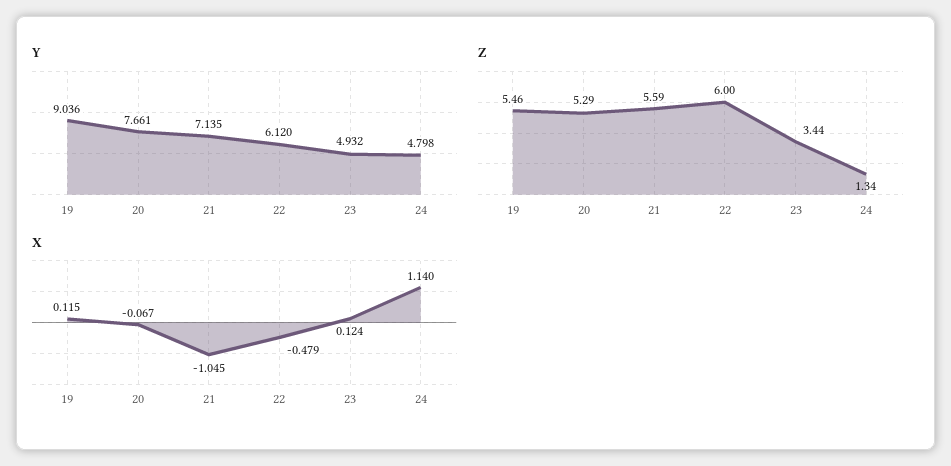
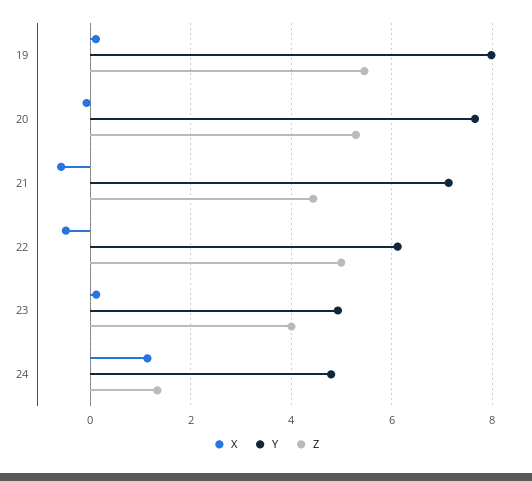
Y, 19: 9.036 -> 8
Z, 21: 5.59 -> 4.4
Z, 22: 6 -> 5
Z, 23: 3.44 -> 4
X, 21: -1.045 -> -0.6

